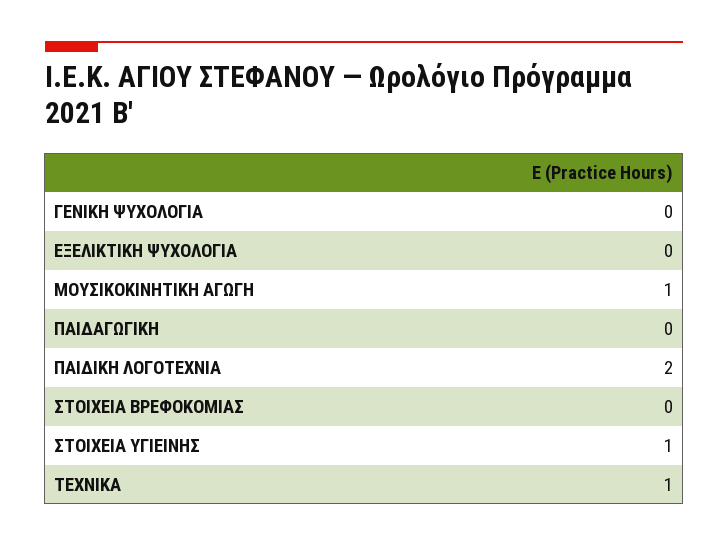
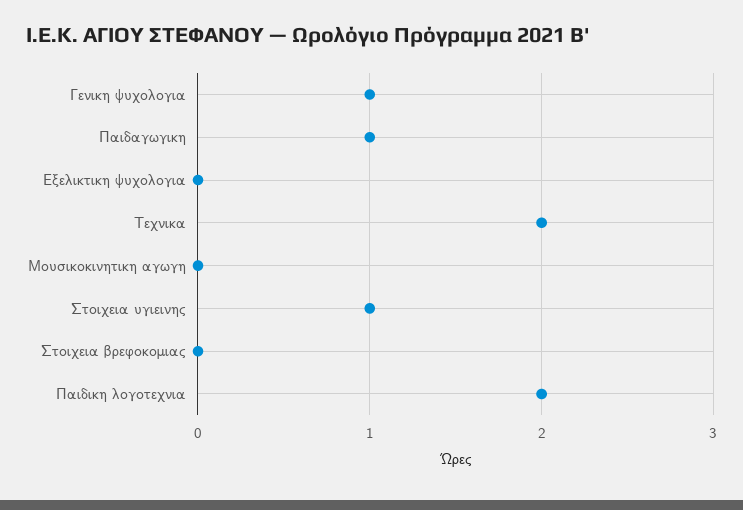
ΓΕΝΙΚΗ ΨΥΧΟΛΟΓΙΑ: 0 -> 1
ΜΟΥΣΙΚΟΚΙΝΗΤΙΚΗ ΑΓΩΓΗ: 1 -> 0
ΠΑΙΔΑΓΩΓΙΚΗ: 0 -> 1
ΤΕΧΝΙΚΑ: 1 -> 2

